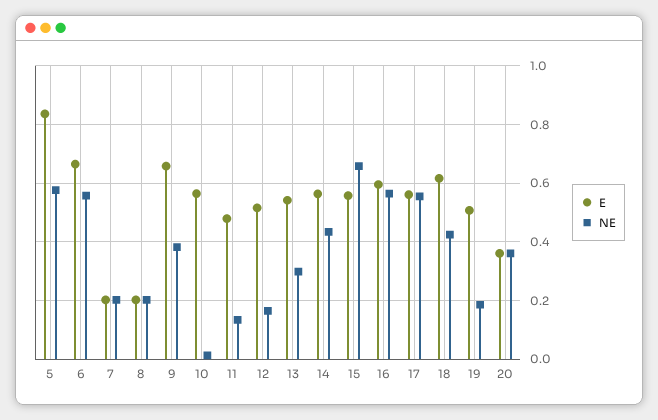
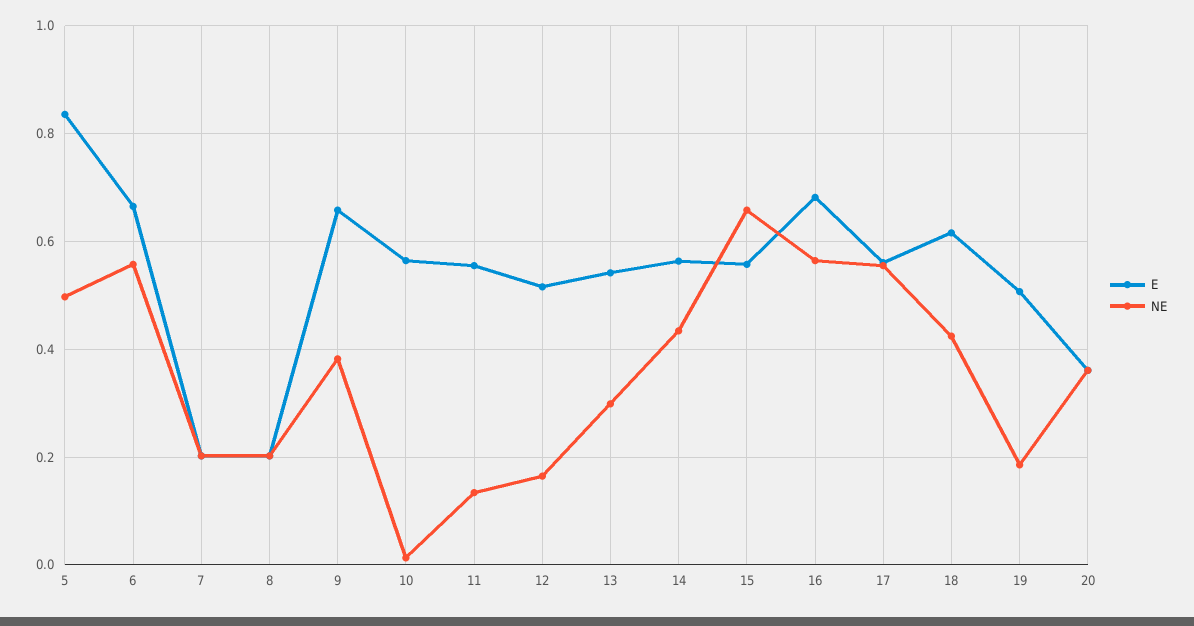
NE, 5: 0.575 -> 0.5
E, 11: 0.475 -> 0.56
E, 16: 0.6 -> 0.68

